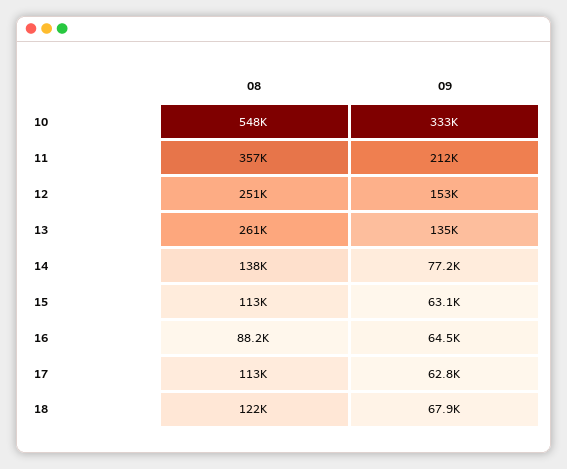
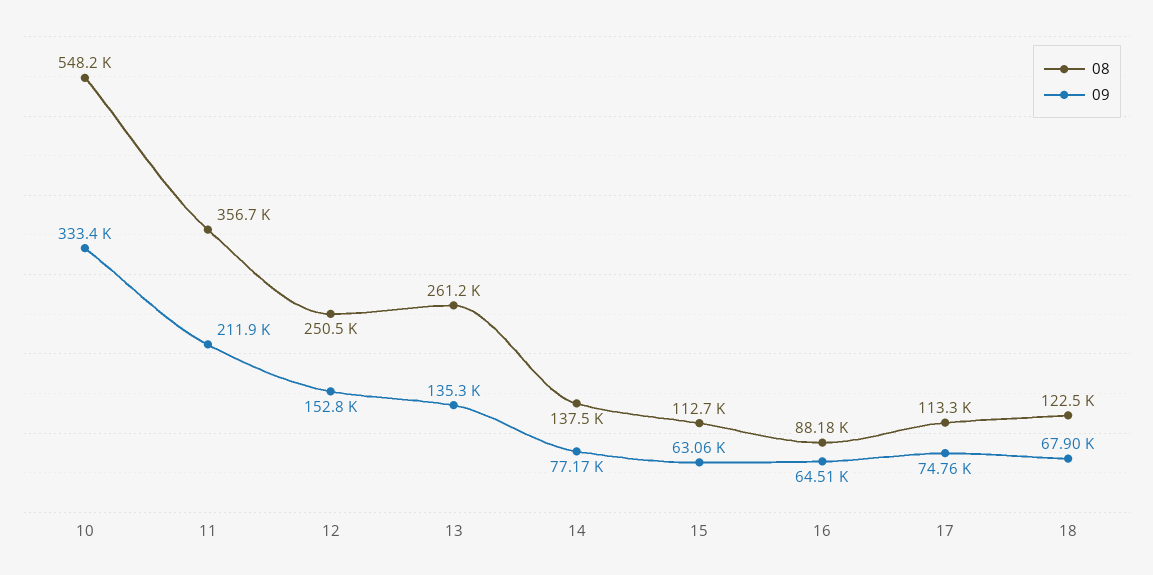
09, 17: 62800 -> 74760

